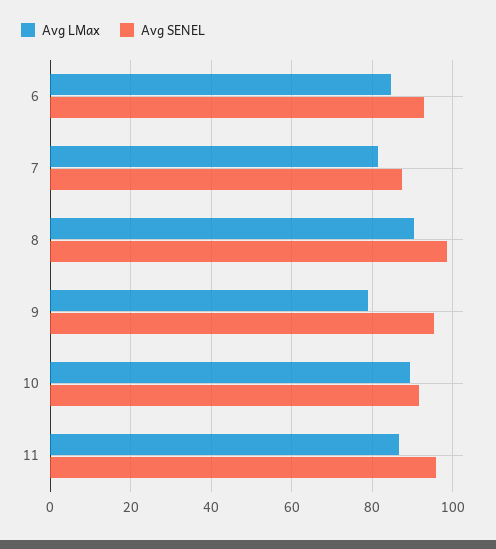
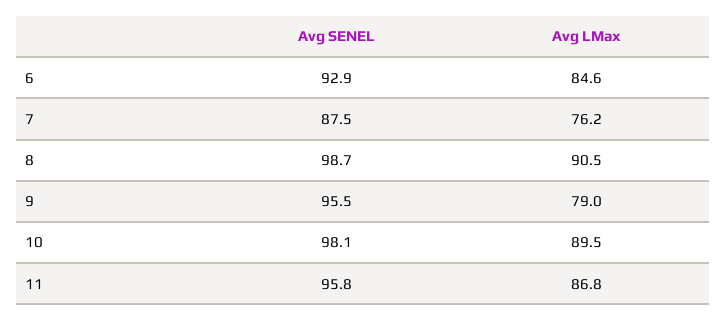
Avg LMax, 7: 82 -> 76.2
Avg SENEL, 10: 92 -> 98.1

